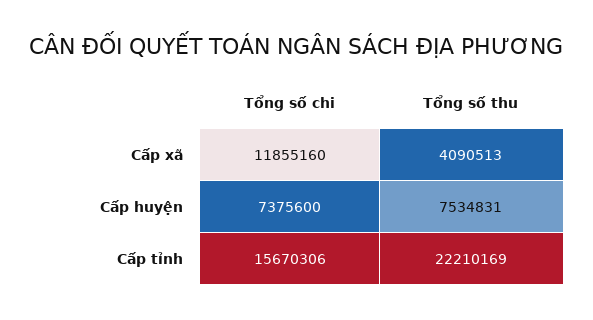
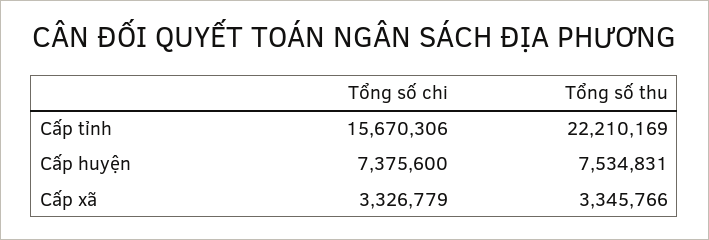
Tổng số chi, Cấp xã: 11855160 -> 3326779
Tổng số thu, Cấp xã: 4090513 -> 3345766

